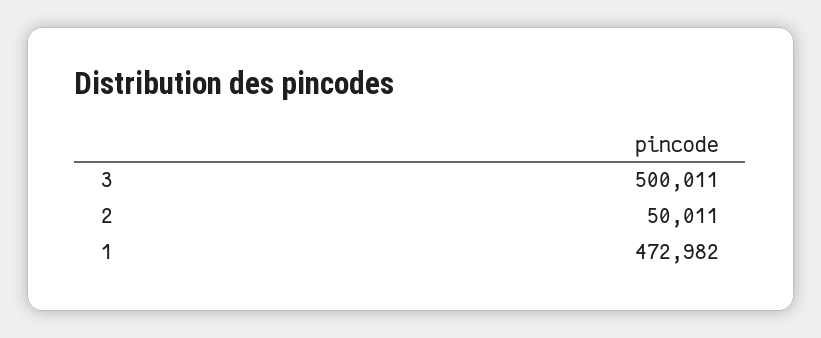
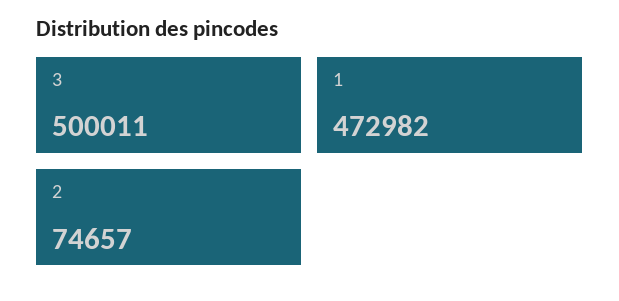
2: 50011 -> 74657

